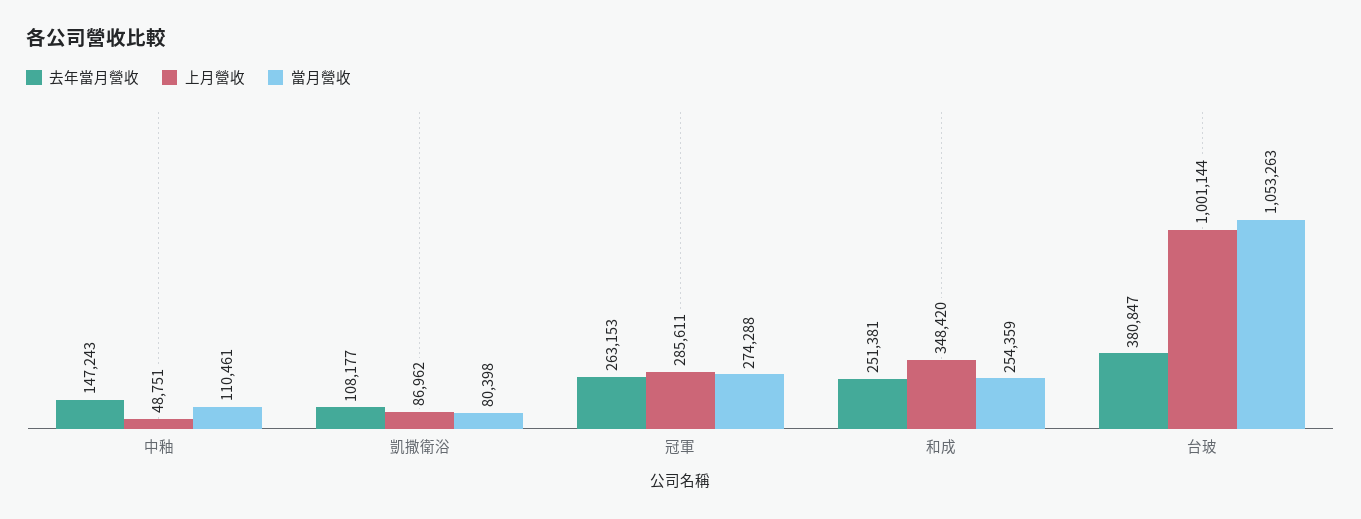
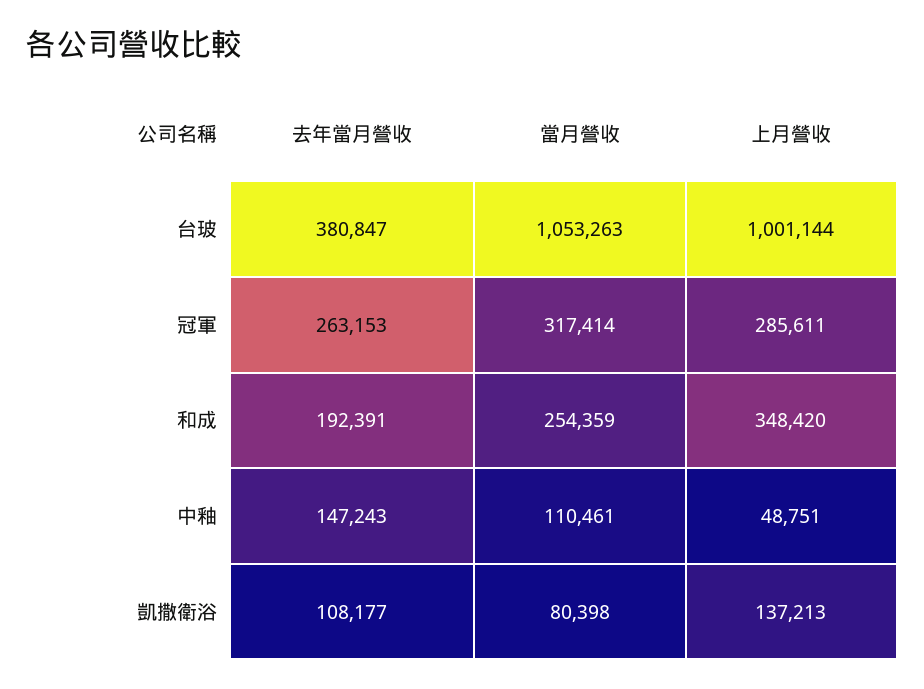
上月營收, 凱撒衛浴: 86962 -> 137213
當月營收, 冠軍: 274288 -> 317414
去年當月營收, 和成: 251381 -> 192391

